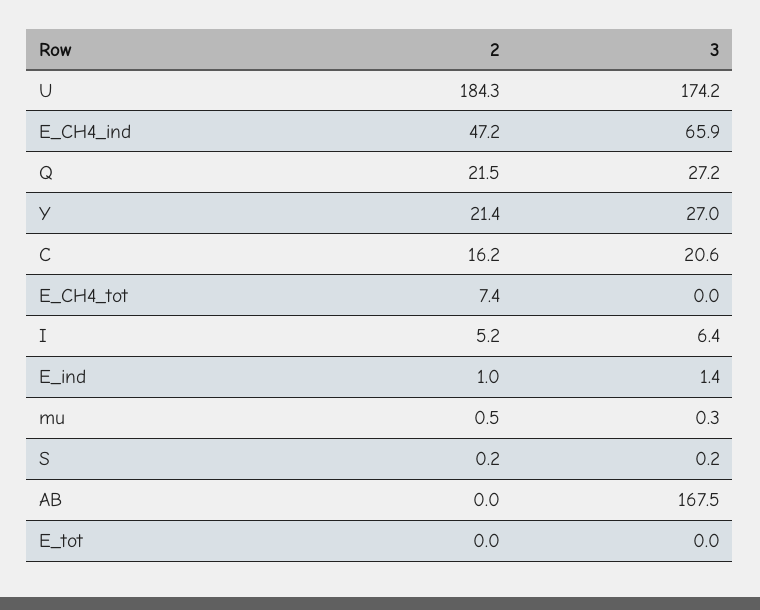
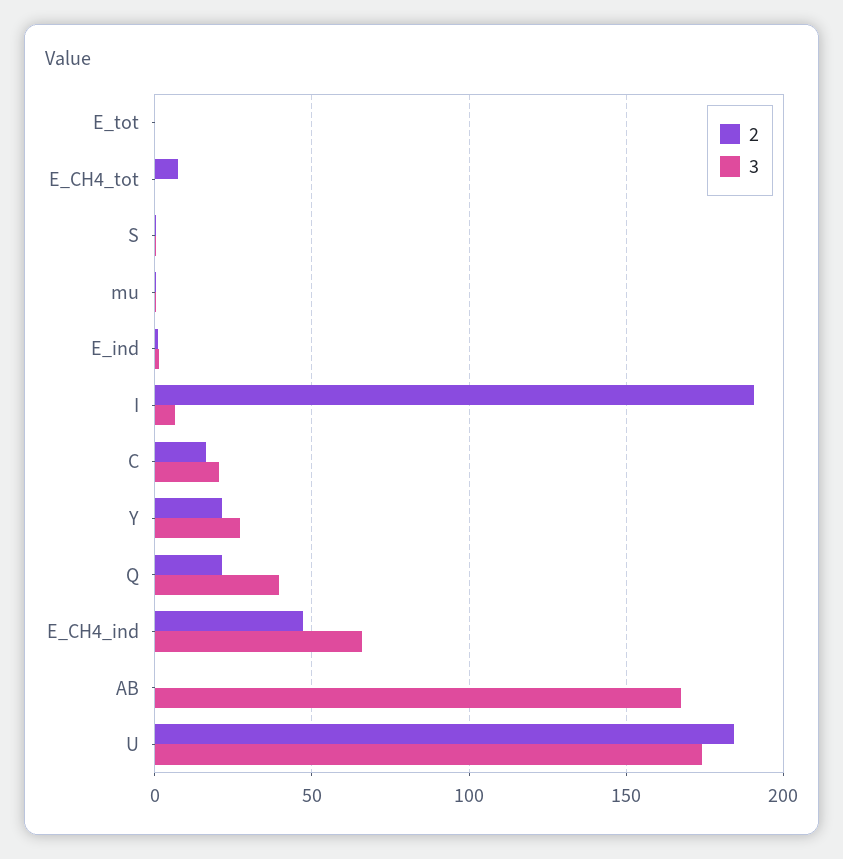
3, Q: 27.2 -> 40
2, I: 5.2 -> 190

